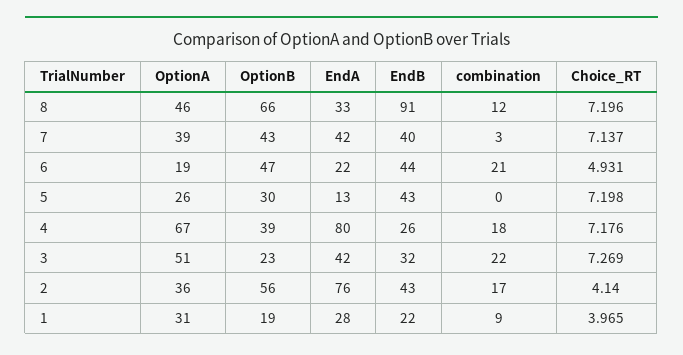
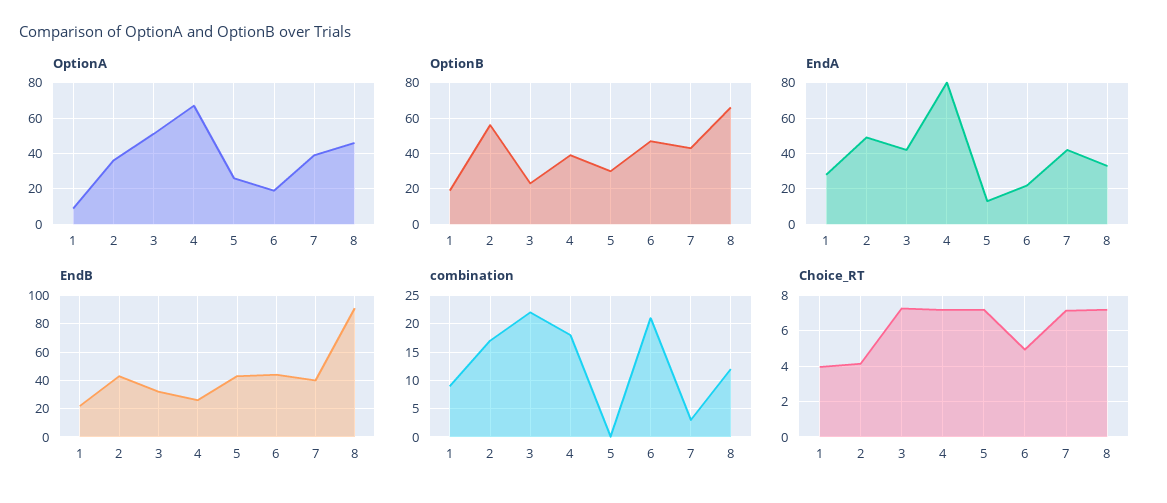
EndA, 2: 76 -> 50
OptionA, 1: 31 -> 10

